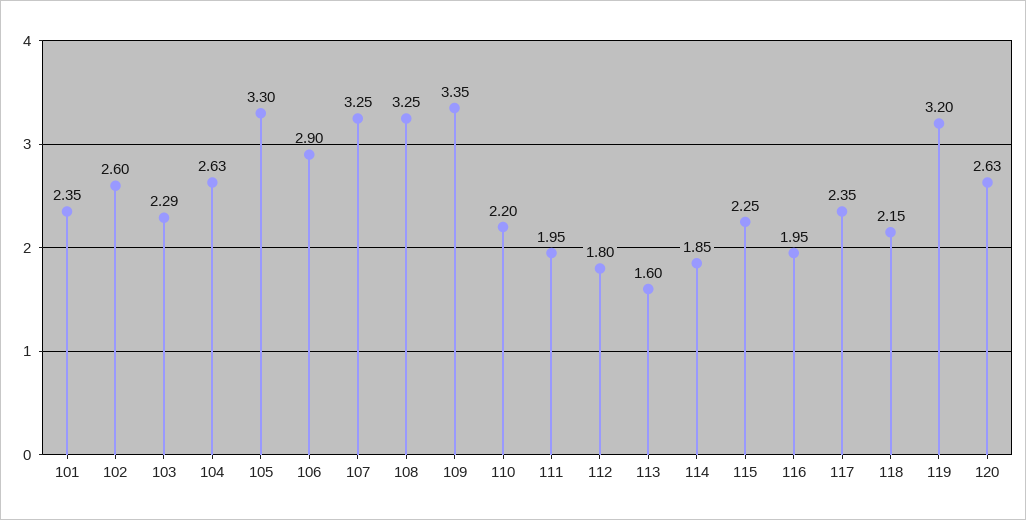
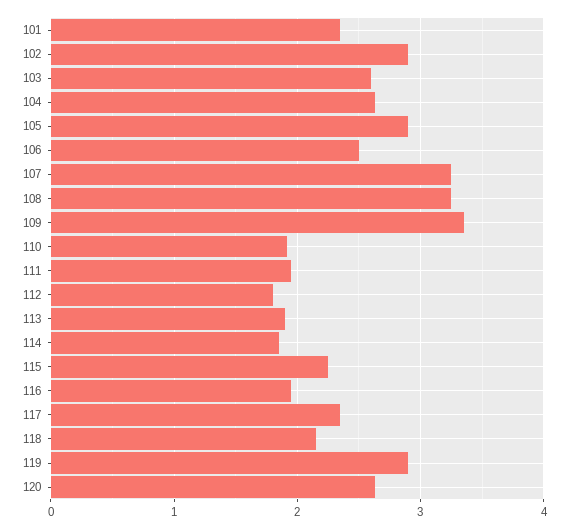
102: 2.6 -> 2.9
103: 2.29 -> 2.6
105: 3.3 -> 2.9
106: 2.9 -> 2.5
110: 2.2 -> 1.9
113: 1.6 -> 1.9
119: 3.2 -> 2.9

